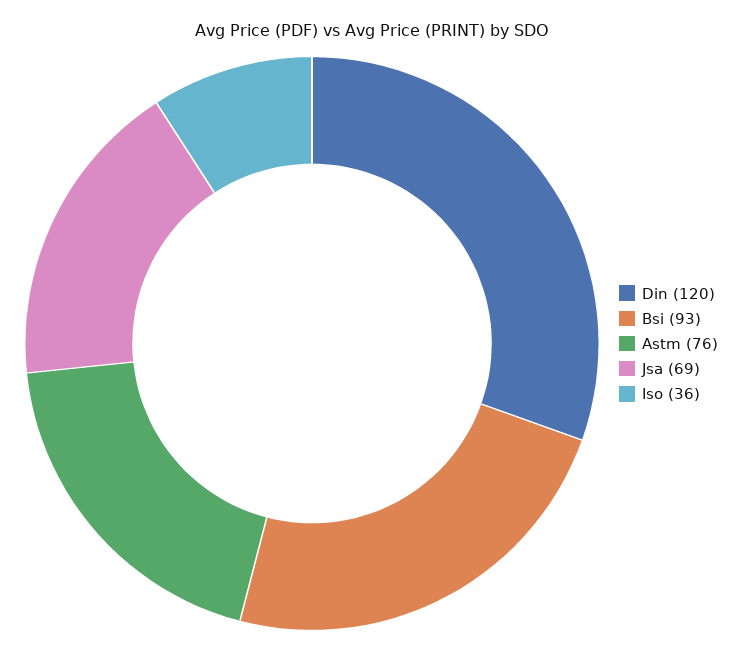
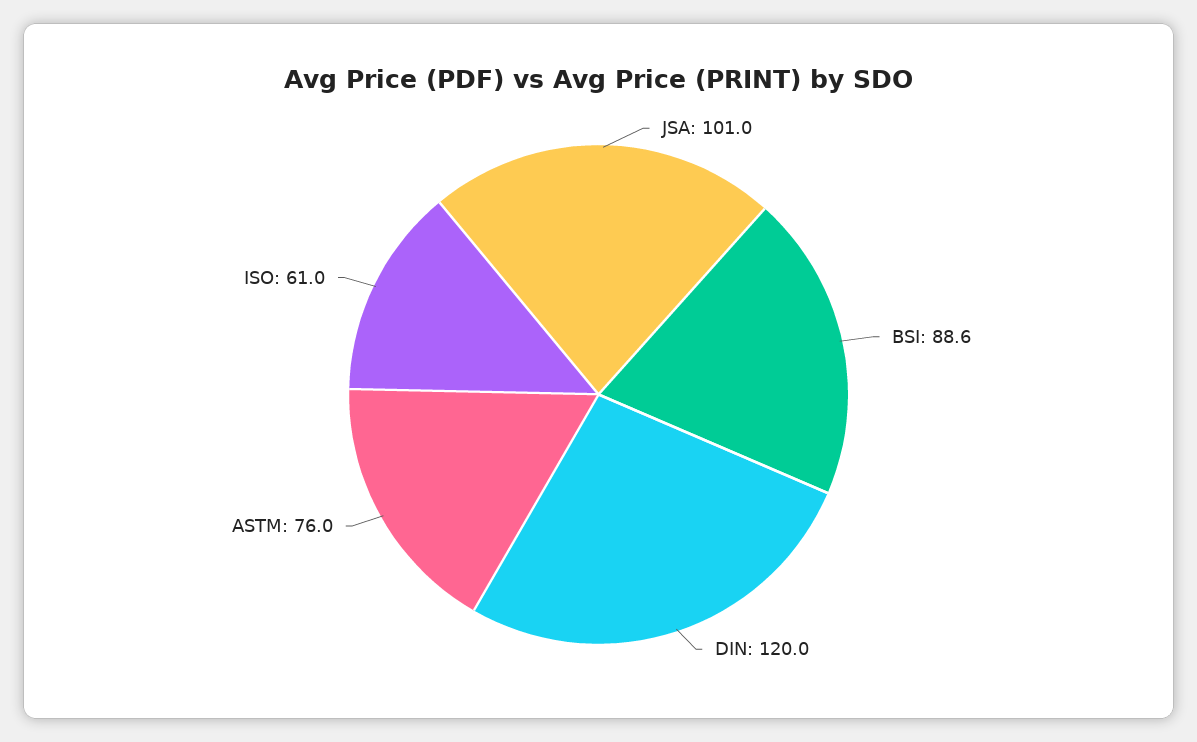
Bsi: 93 -> 88.6
Jsa: 69 -> 101
Iso: 36 -> 61

